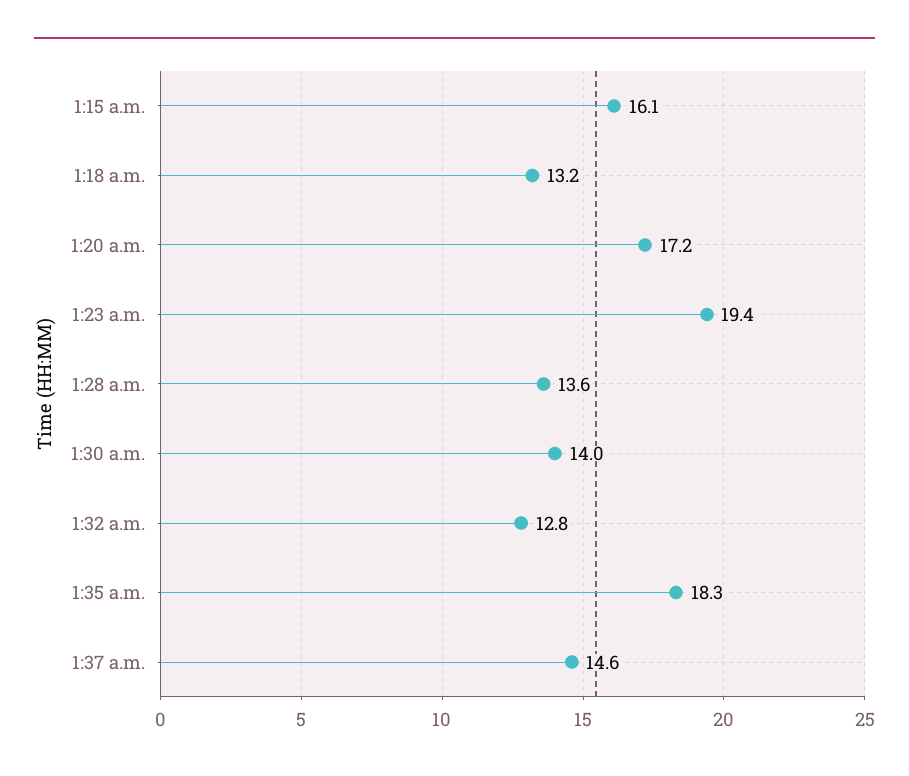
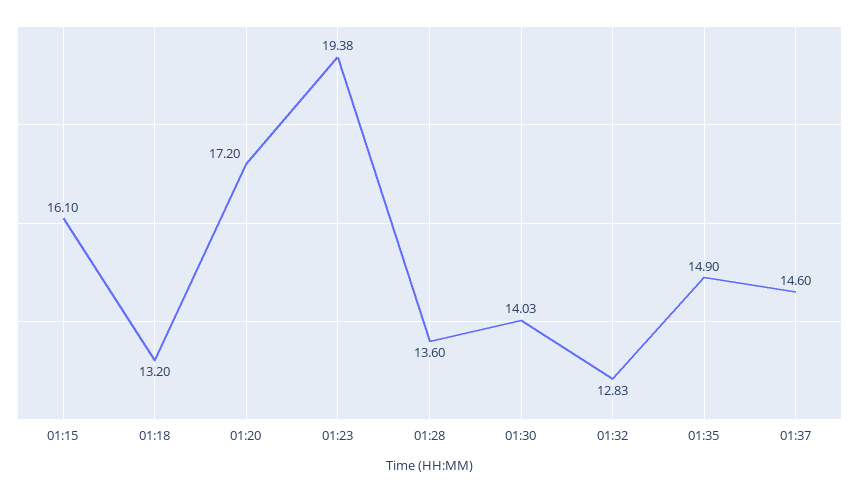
1:35 a.m.: 18.3 -> 14.9

